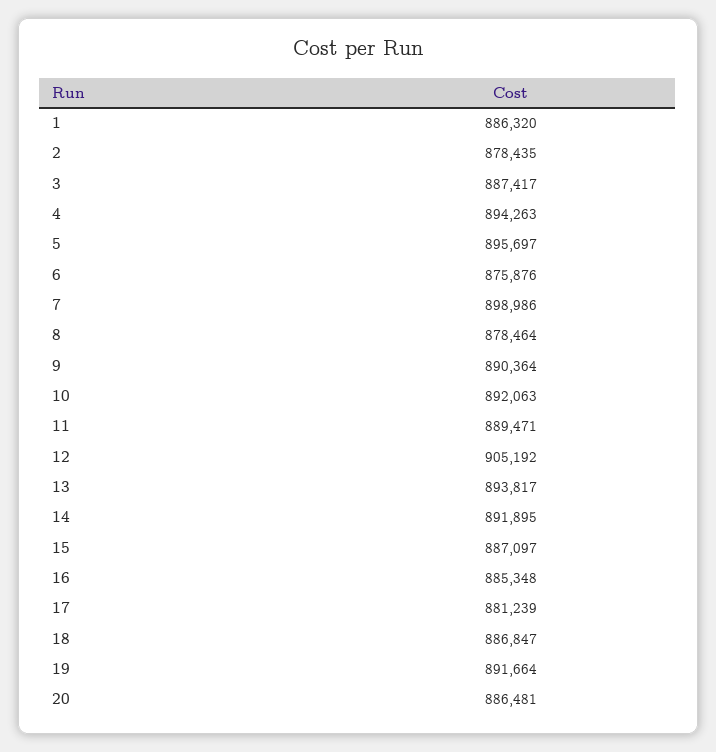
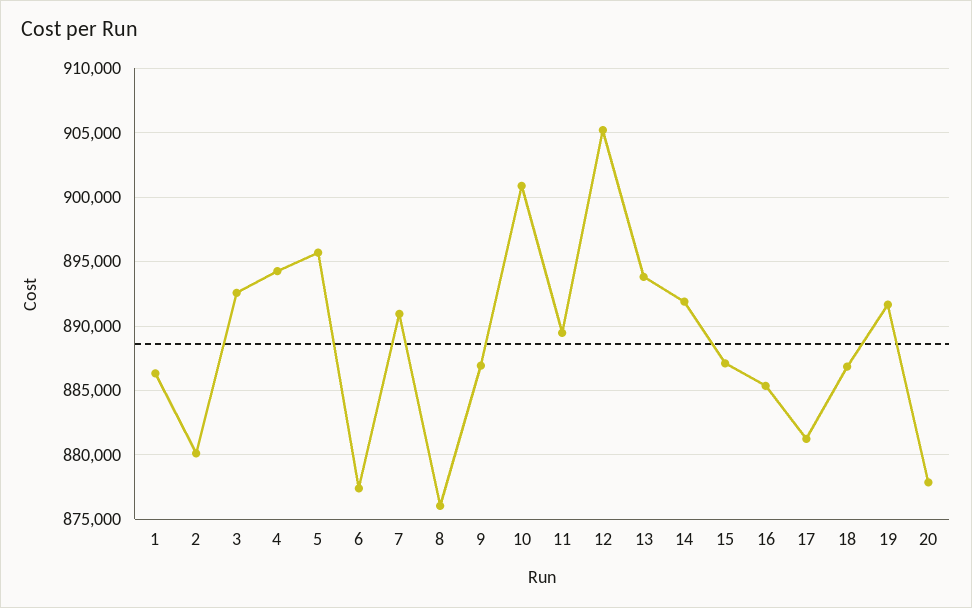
2: 878435 -> 880000
3: 887417 -> 892500
6: 875876 -> 877500
7: 898986 -> 891000
8: 878464 -> 876000
9: 890364 -> 887000
10: 892063 -> 901000
20: 886481 -> 878000

